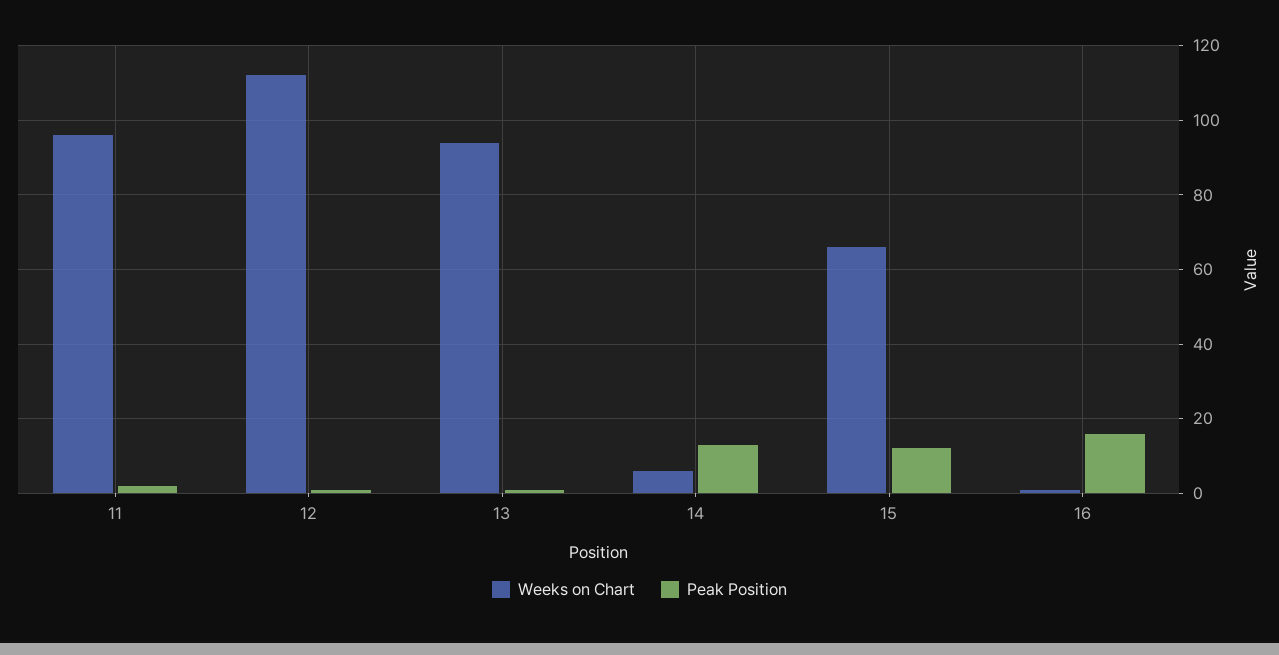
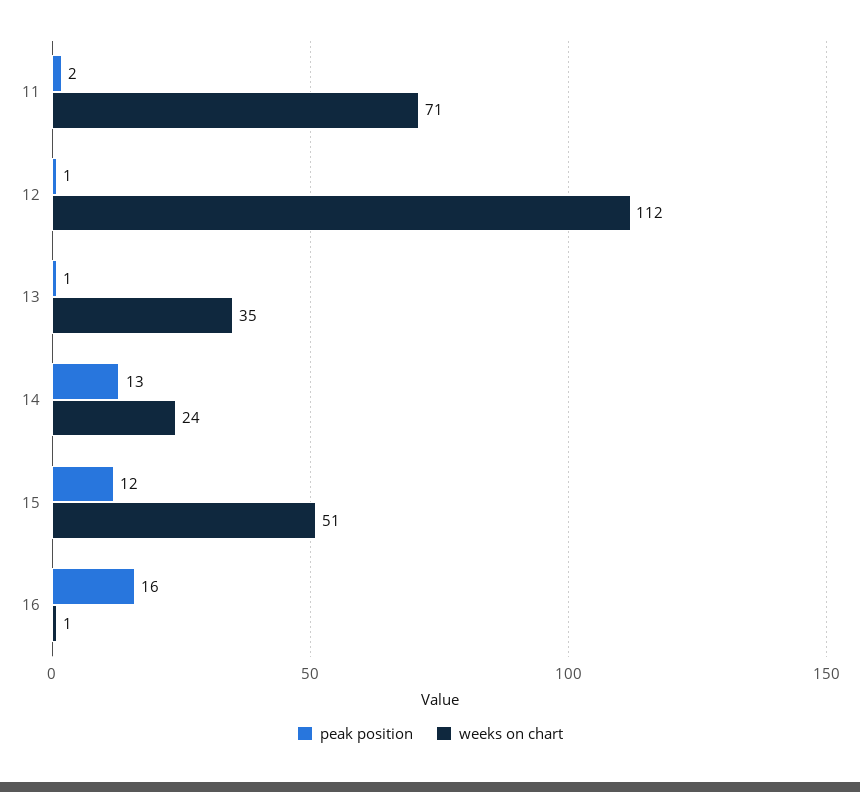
Weeks on Chart, 11: 95 -> 71
Weeks on Chart, 13: 95 -> 35
Weeks on Chart, 14: 5 -> 24
Weeks on Chart, 15: 65 -> 51

